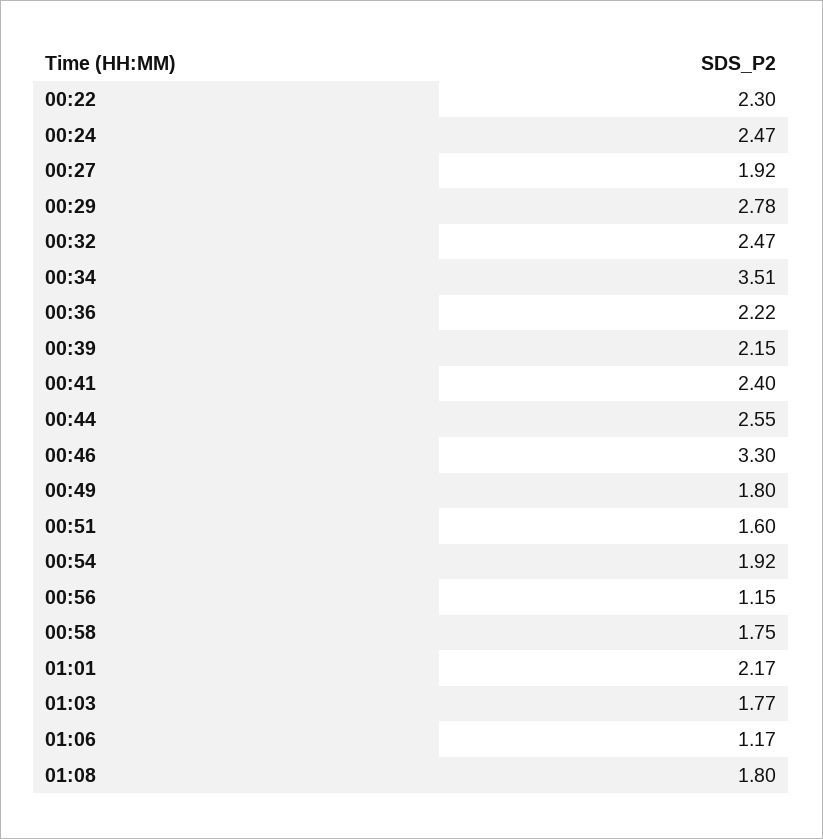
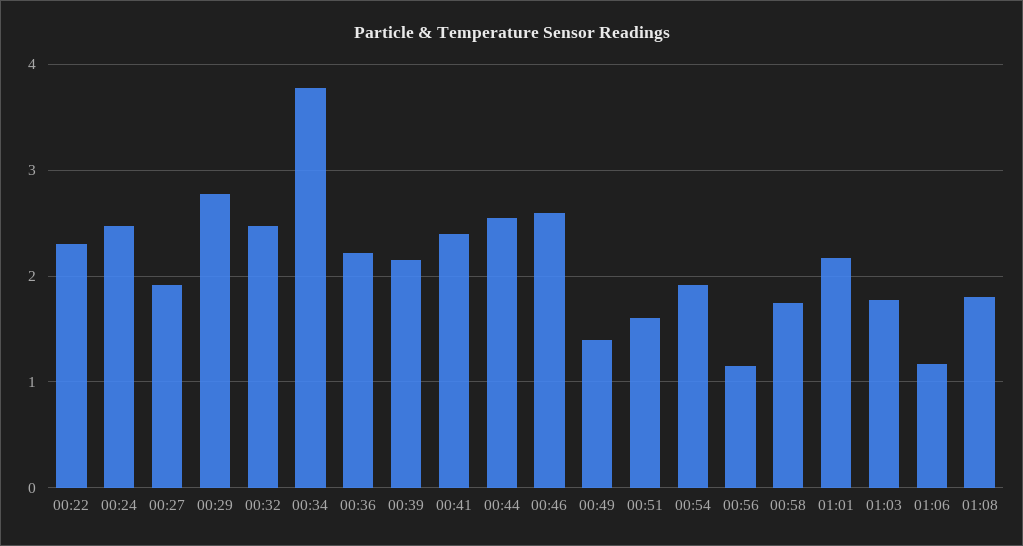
00:34: 3.51 -> 3.8
00:46: 3.3 -> 2.6
00:49: 1.8 -> 1.4

